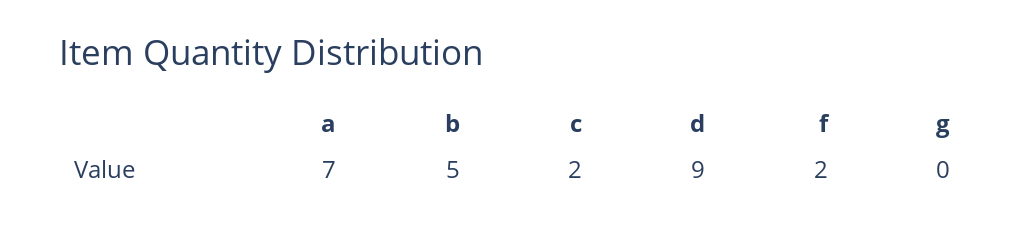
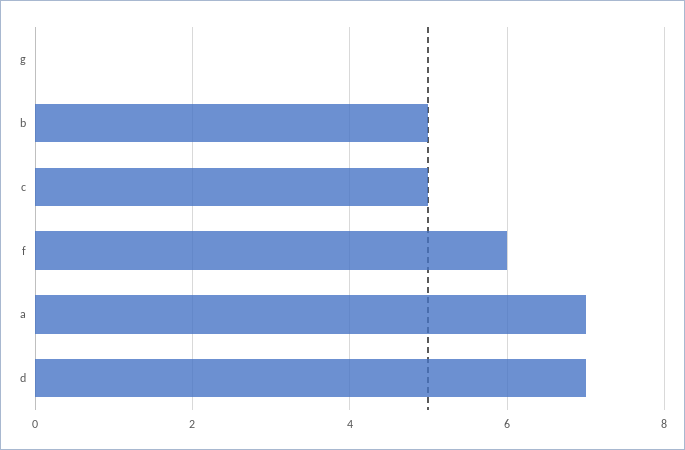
c: 2 -> 5
d: 9 -> 7
f: 2 -> 6

